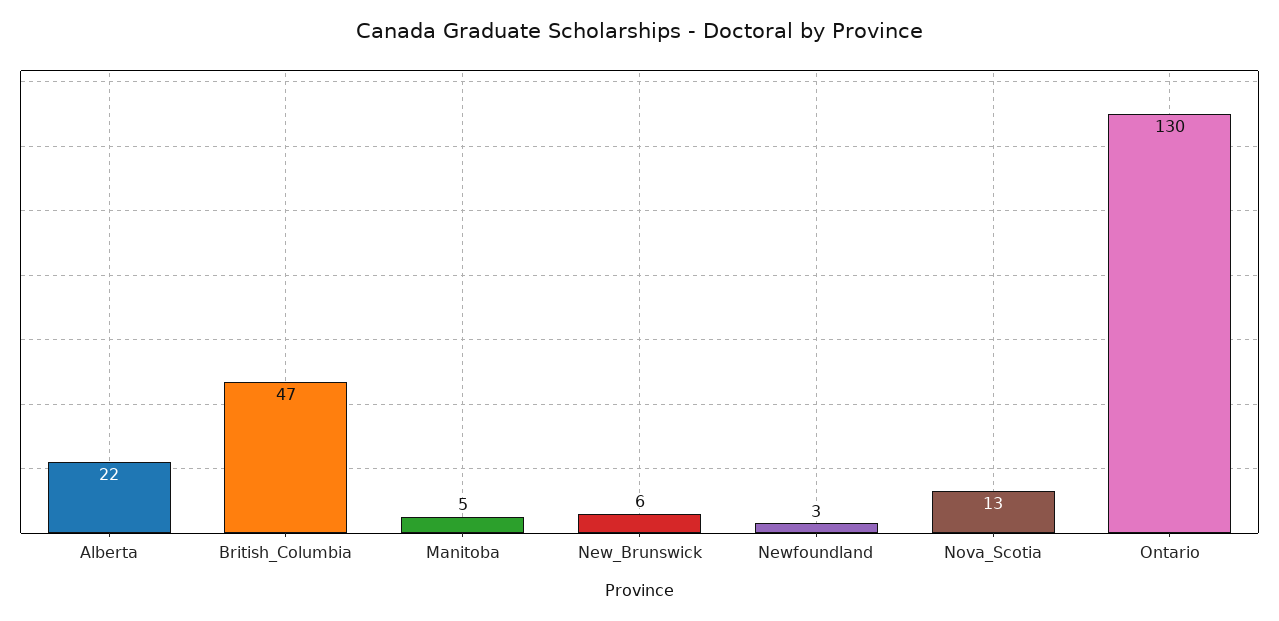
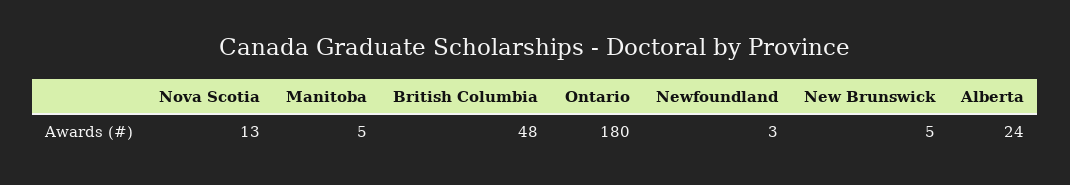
Alberta: 22 -> 24
British_Columbia: 47 -> 48
New_Brunswick: 6 -> 5
Ontario: 130 -> 180

